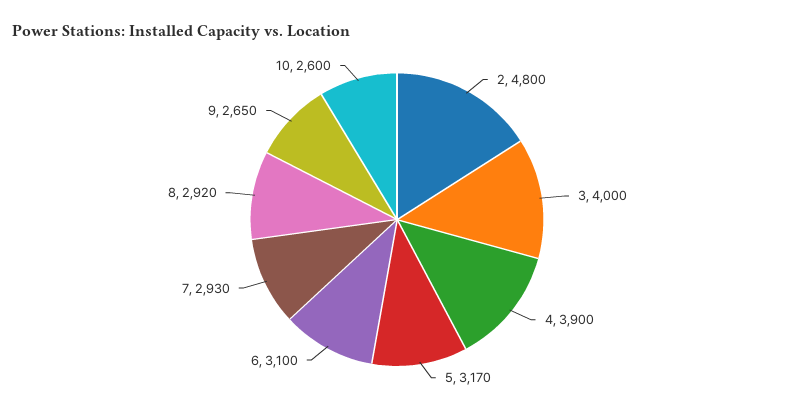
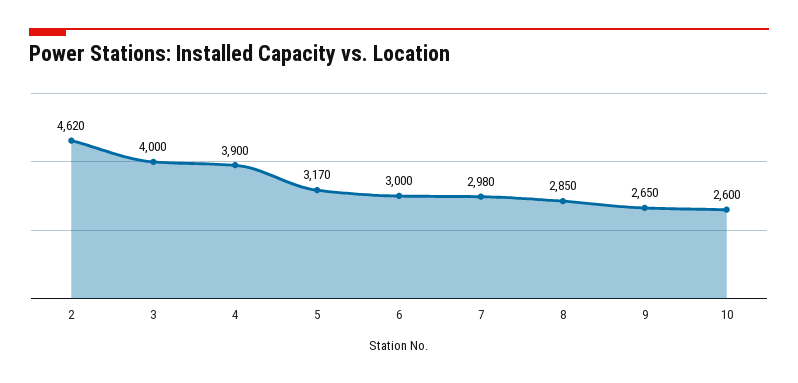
2: 4800 -> 4620
6: 3100 -> 3000
7: 2930 -> 2980
8: 2920 -> 2850

